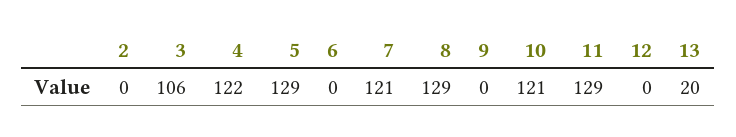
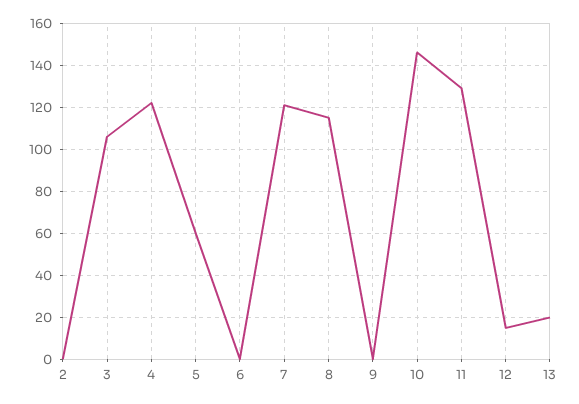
5: 129 -> 60
8: 129 -> 115
10: 121 -> 145
12: 0 -> 15

